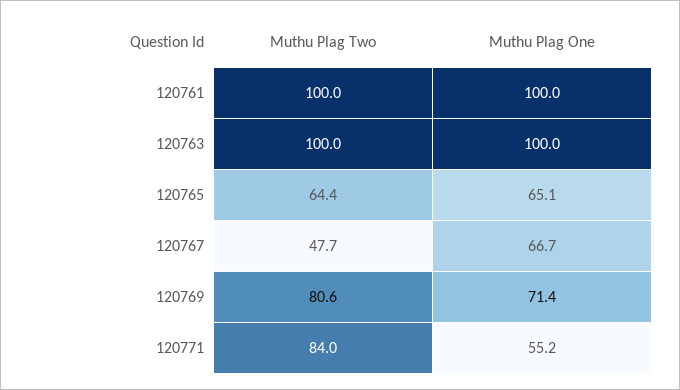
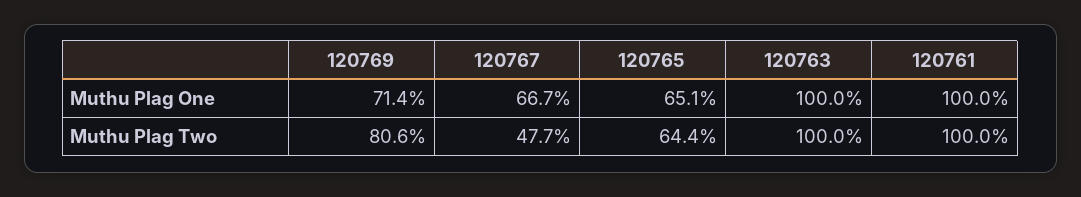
Muthu Plag Two, 120771: 84 -> none
Muthu Plag One, 120771: 55.2 -> none

